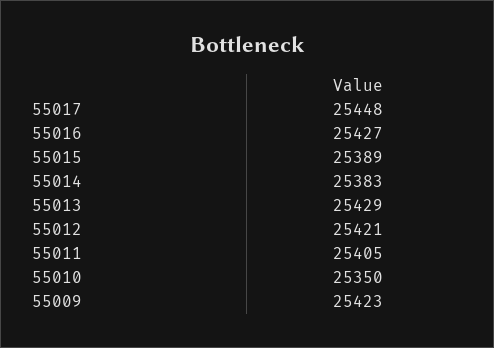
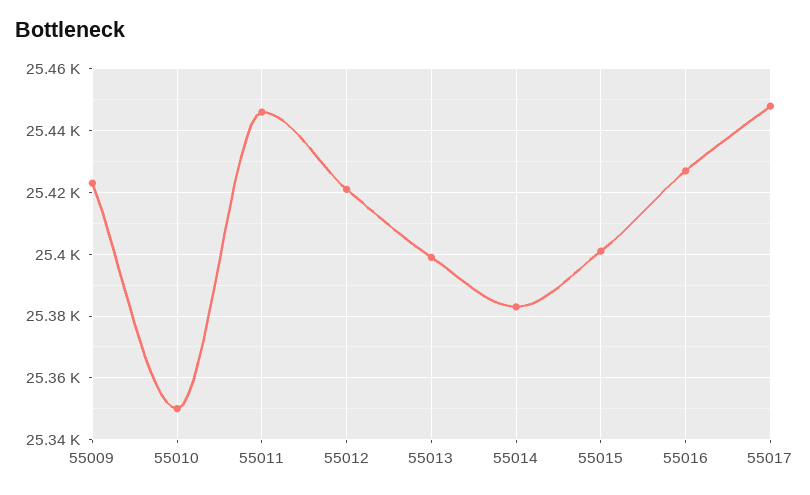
55015: 25389 -> 25400
55013: 25429 -> 25400
55011: 25405 -> 25445

